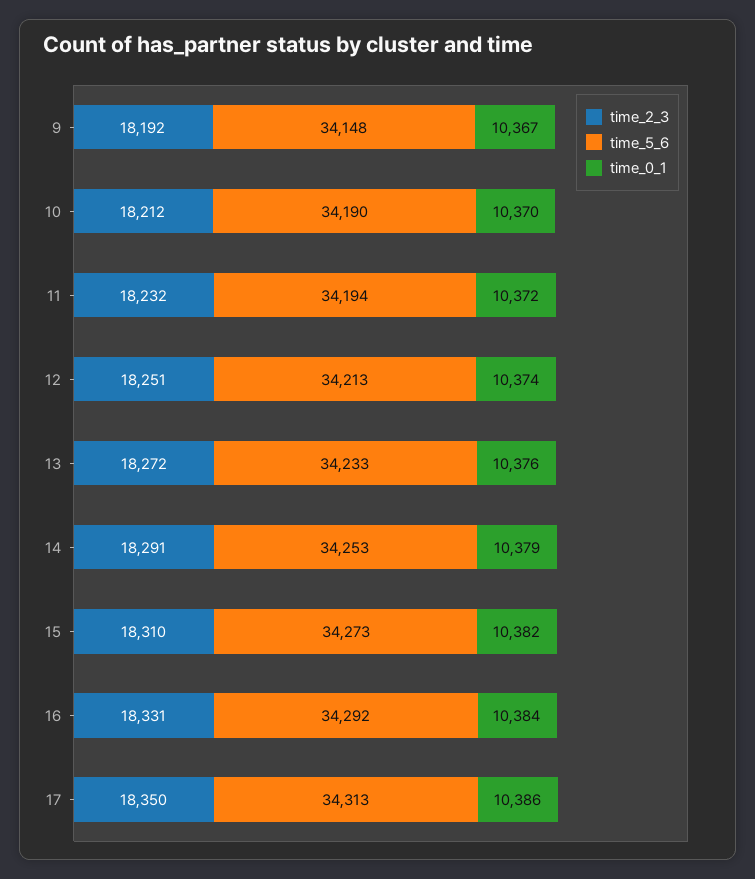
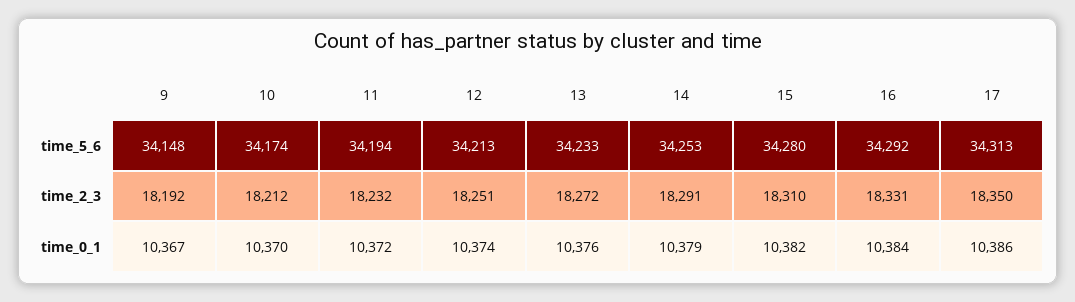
time_5_6, 10: 34190 -> 34174
time_5_6, 15: 34273 -> 34280

